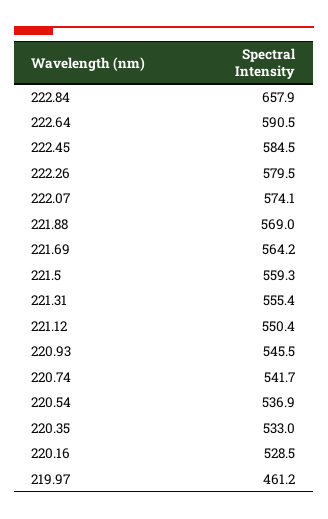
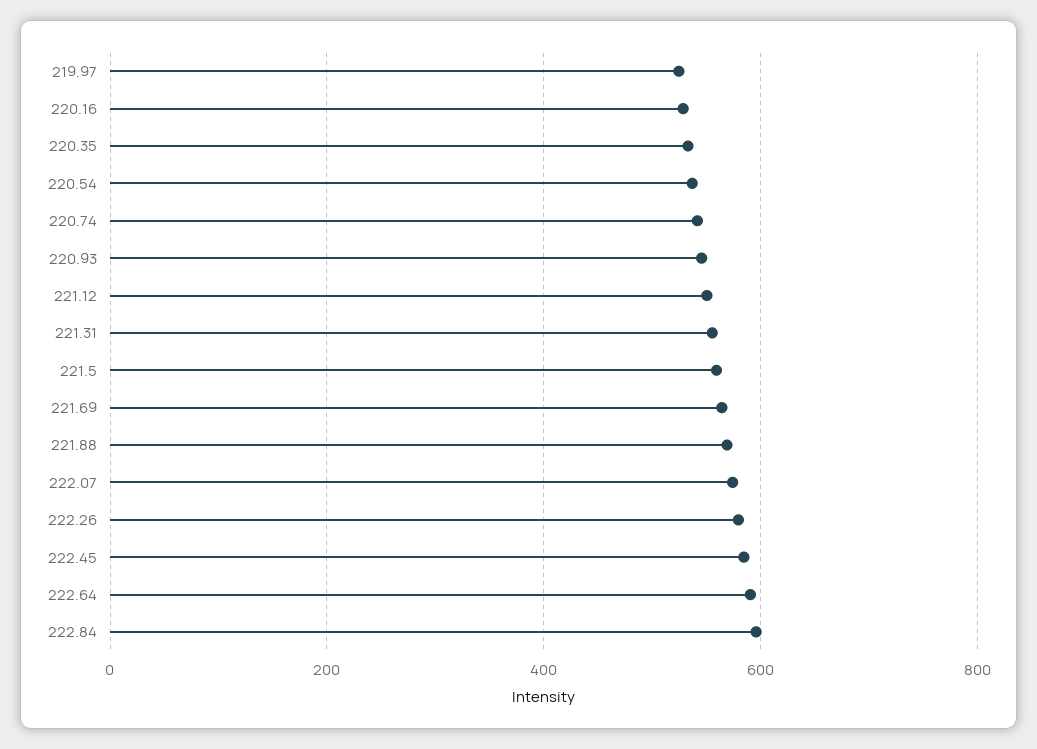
222.84: 657.9 -> 600
219.97: 461.2 -> 520

